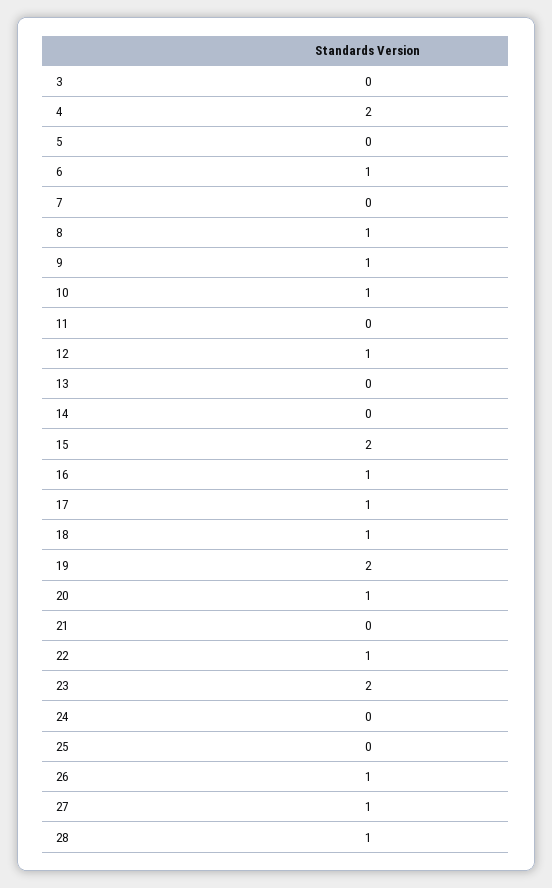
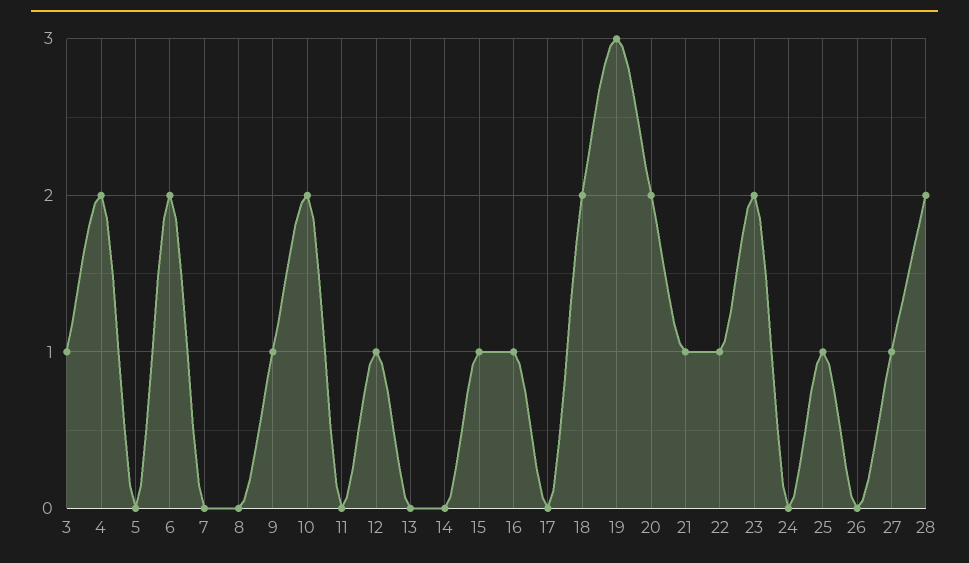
3: 0 -> 1
6: 1 -> 2
8: 1 -> 0
10: 1 -> 2
15: 2 -> 1
17: 1 -> 0
18: 1 -> 2
19: 2 -> 3
20: 1 -> 2
21: 0 -> 1
25: 0 -> 1
26: 1 -> 0
28: 1 -> 2

